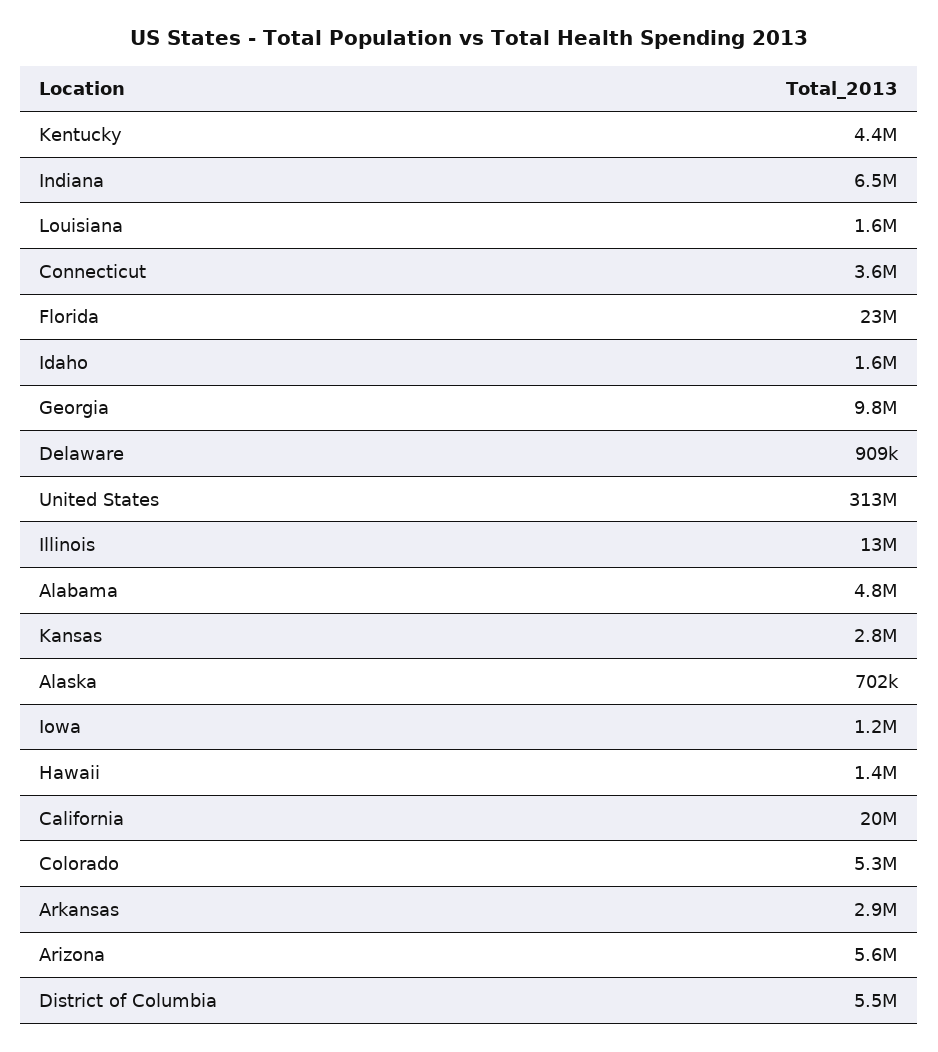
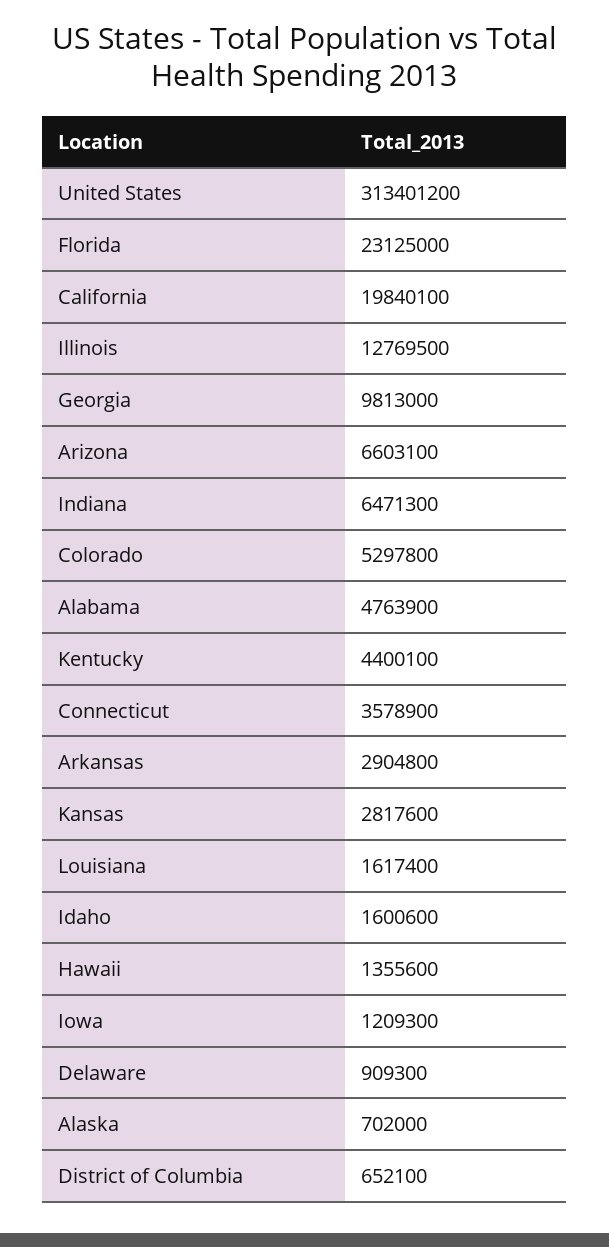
Arizona: 5600000 -> 6603100
District of Columbia: 5500000 -> 652100

